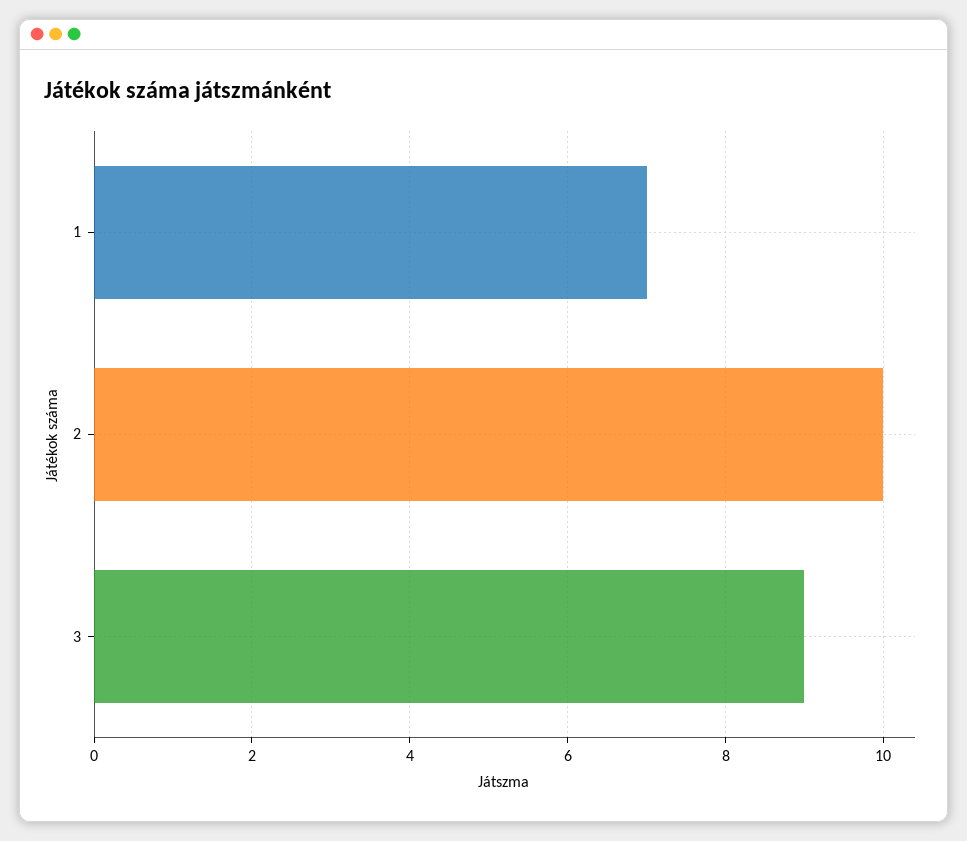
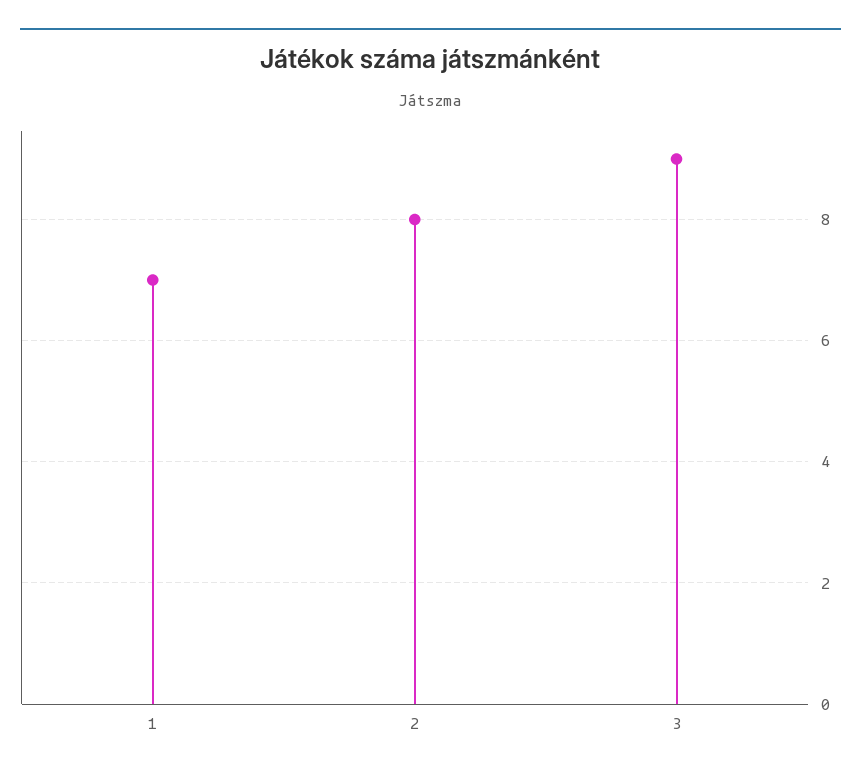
2: 10 -> 8

